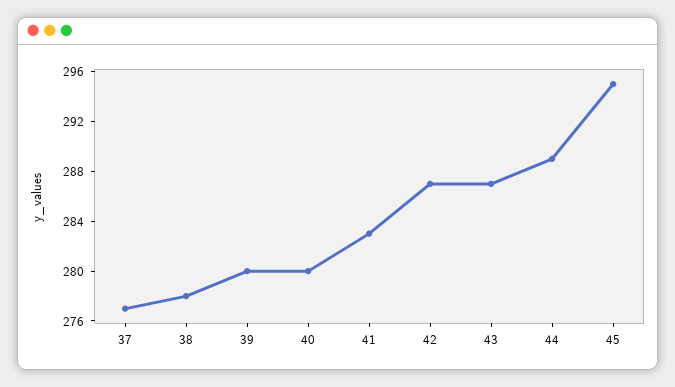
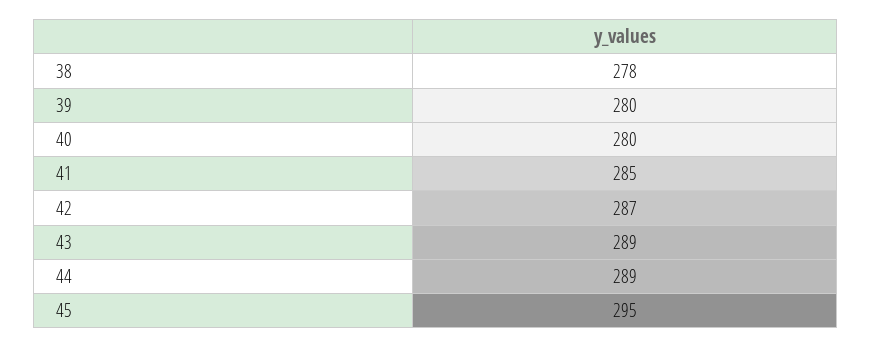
37: 277 -> none
41: 283 -> 285
43: 287 -> 289

